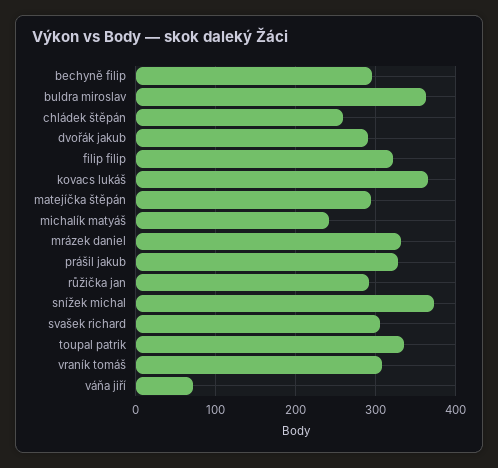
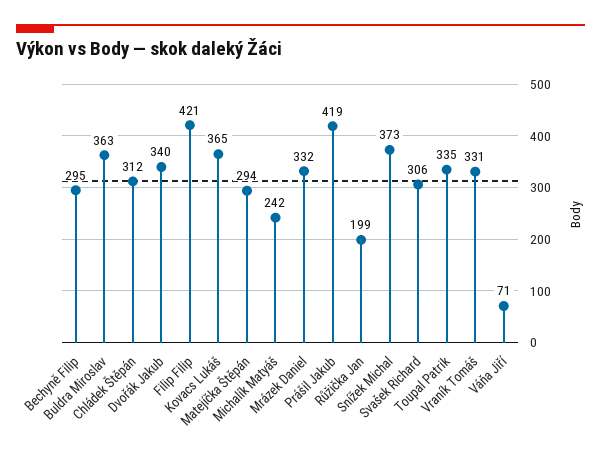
chládek štěpán: 260 -> 312
dvořák jakub: 290 -> 340
filip filip: 320 -> 421
prášil jakub: 330 -> 419
růžička jan: 290 -> 199
vraník tomáš: 310 -> 331

